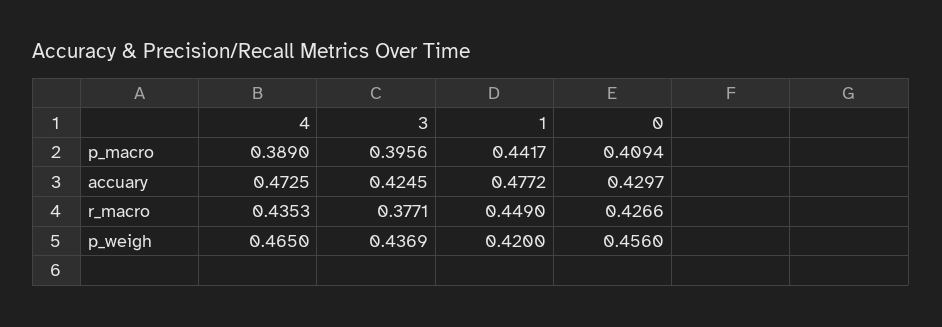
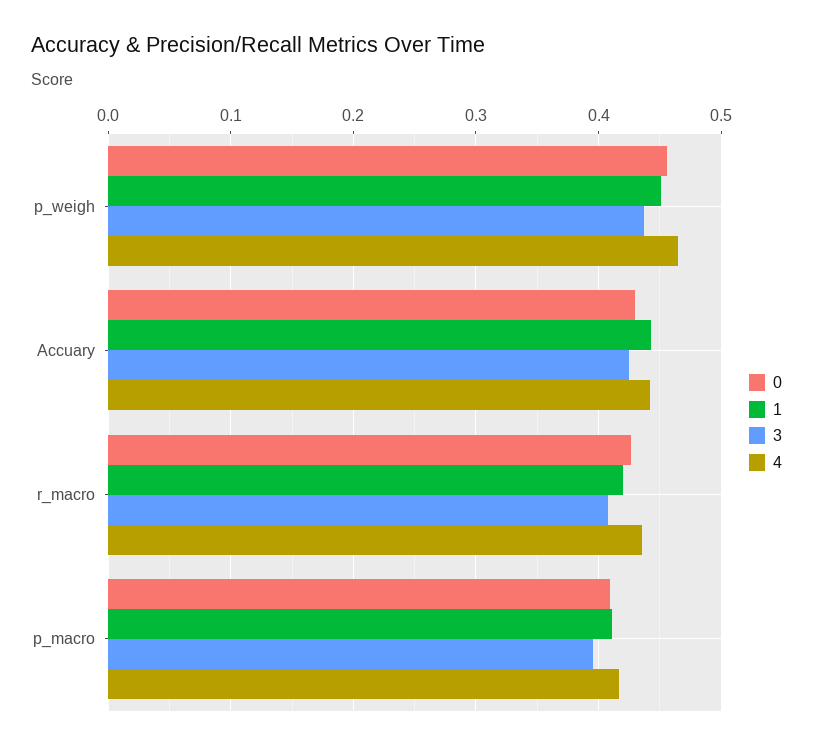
4, p_macro: 0.389 -> 0.42
1, p_macro: 0.4417 -> 0.41
4, accuary: 0.4725 -> 0.44
1, accuary: 0.4772 -> 0.44
3, r_macro: 0.3771 -> 0.41
1, r_macro: 0.449 -> 0.42
1, p_weigh: 0.42 -> 0.45

